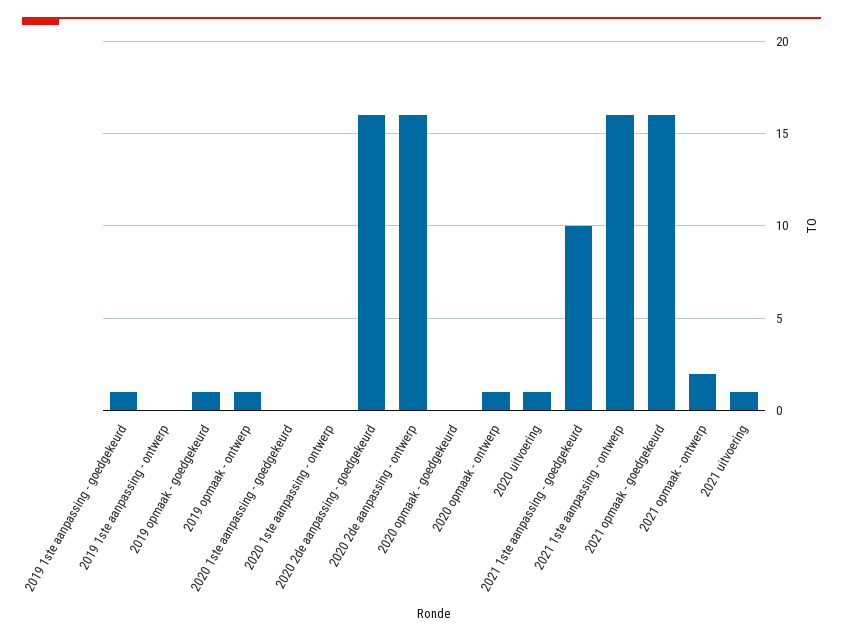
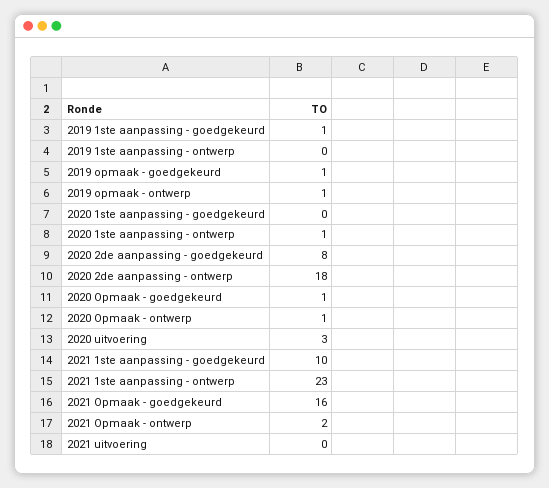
2020 1ste aanpassing - ontwerp: 0 -> 1
2020 2de aanpassing - goedgekeurd: 16 -> 8
2020 2de aanpassing - ontwerp: 16 -> 18
2020 opmaak - goedgekeurd: 0 -> 1
2020 uitvoering: 1 -> 3
2021 1ste aanpassing - ontwerp: 16 -> 23
2021 uitvoering: 1 -> 0

